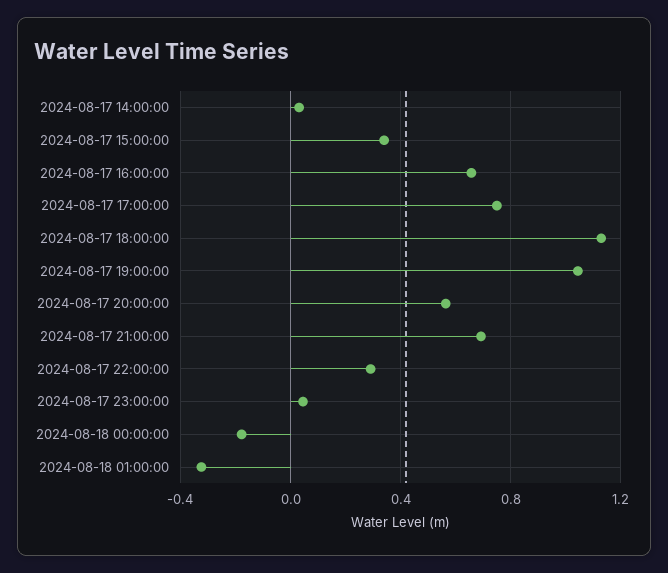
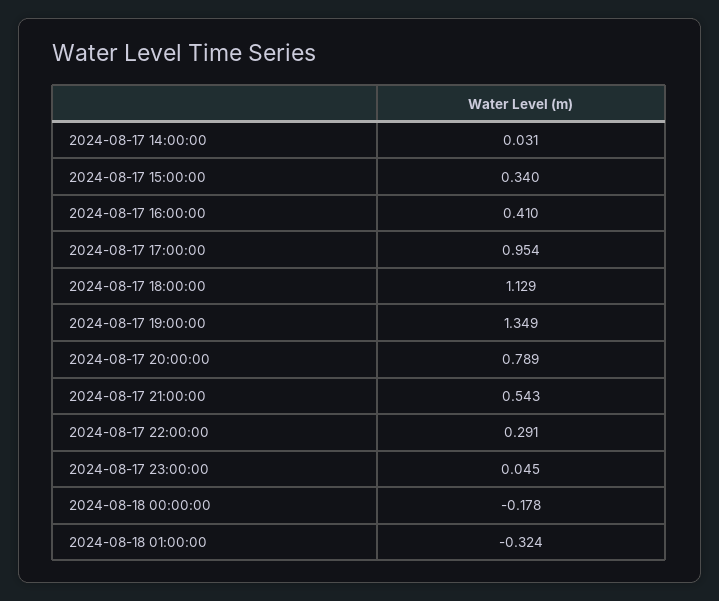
2024-08-17 16:00:00: 0.65 -> 0.41
2024-08-17 17:00:00: 0.75 -> 0.954
2024-08-17 19:00:00: 1.05 -> 1.349
2024-08-17 20:00:00: 0.55 -> 0.789
2024-08-17 21:00:00: 0.7 -> 0.543

